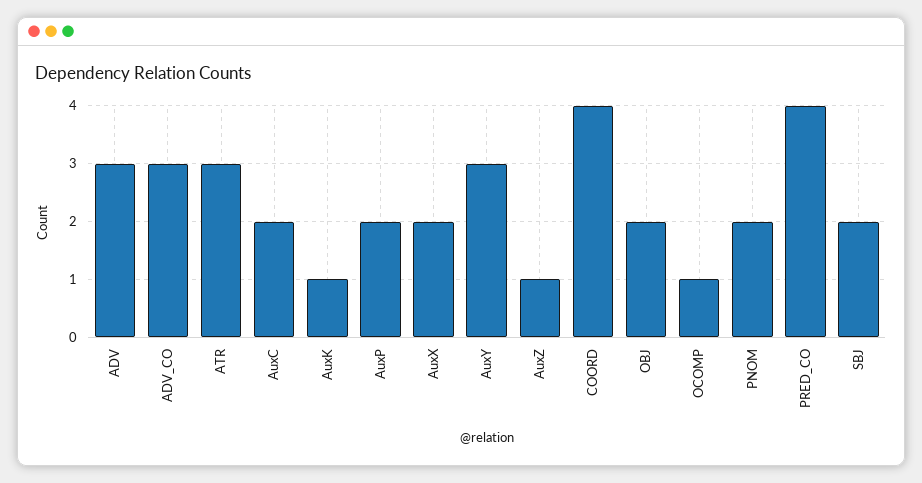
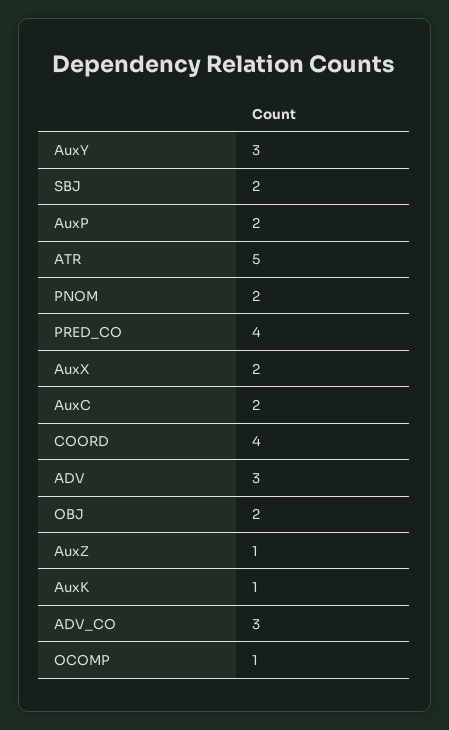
ATR: 3 -> 5

